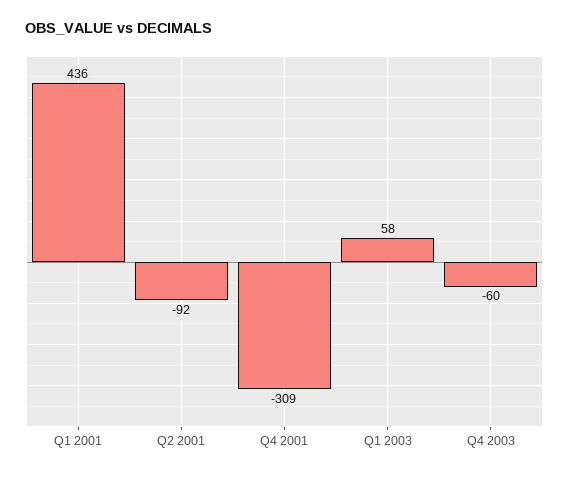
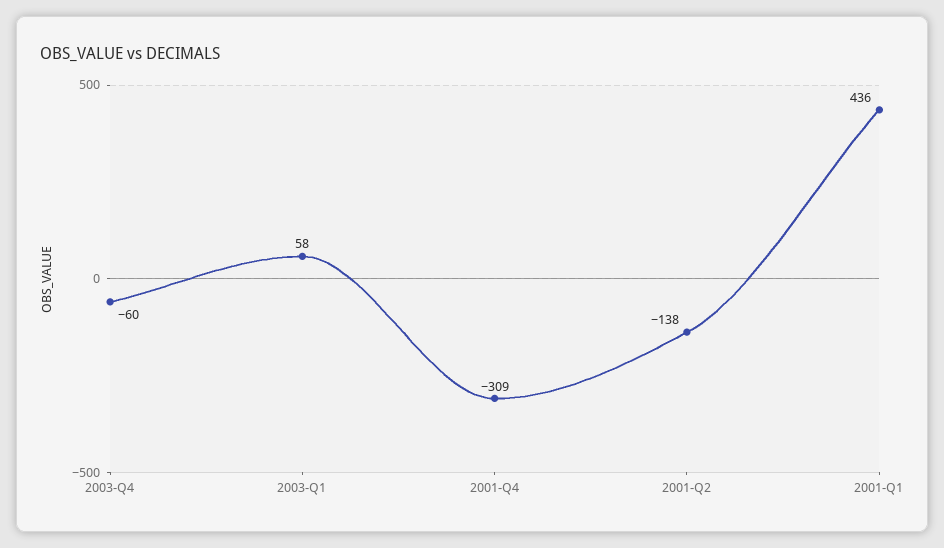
Q2 2001: -92 -> -138

